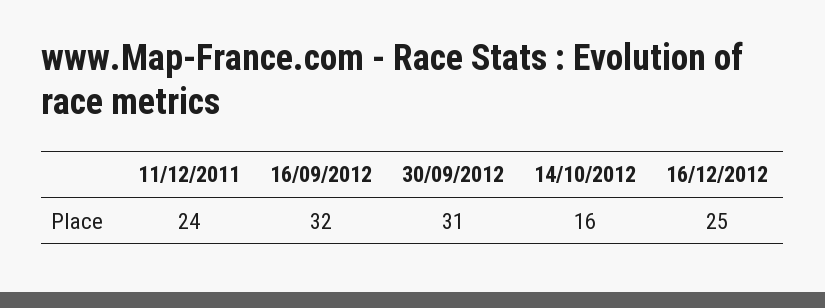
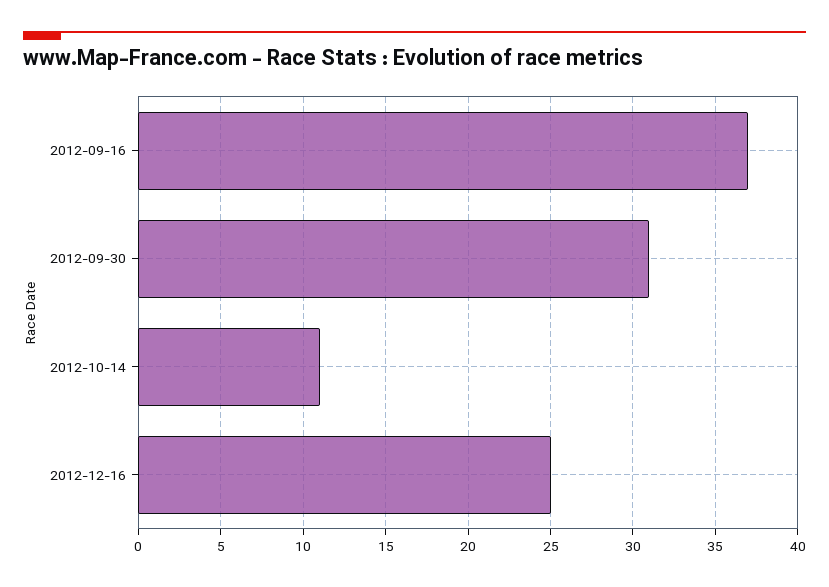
11/12/2011: 24 -> none
16/09/2012: 32 -> 37
14/10/2012: 16 -> 11

